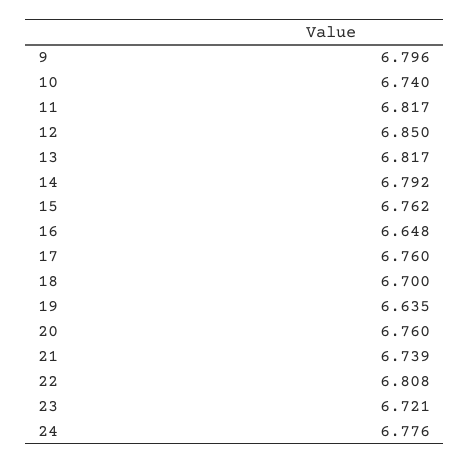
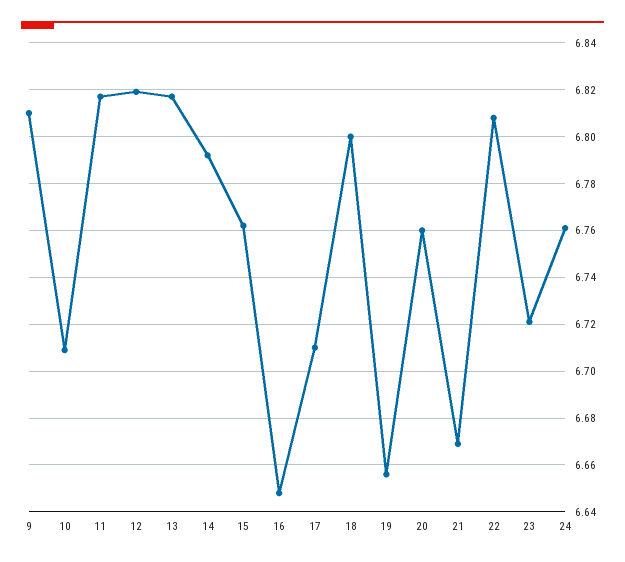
9: 6.796 -> 6.81
10: 6.74 -> 6.71
12: 6.85 -> 6.82
17: 6.76 -> 6.71
18: 6.7 -> 6.8
19: 6.635 -> 6.655
21: 6.739 -> 6.67
24: 6.776 -> 6.76

